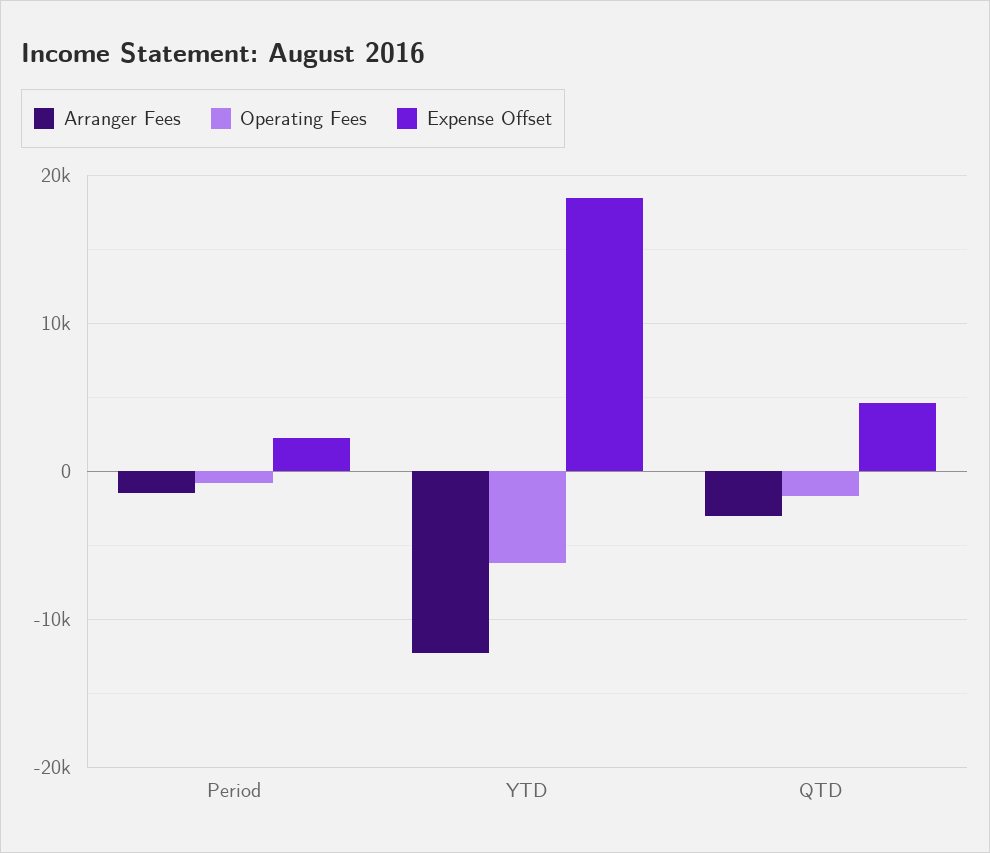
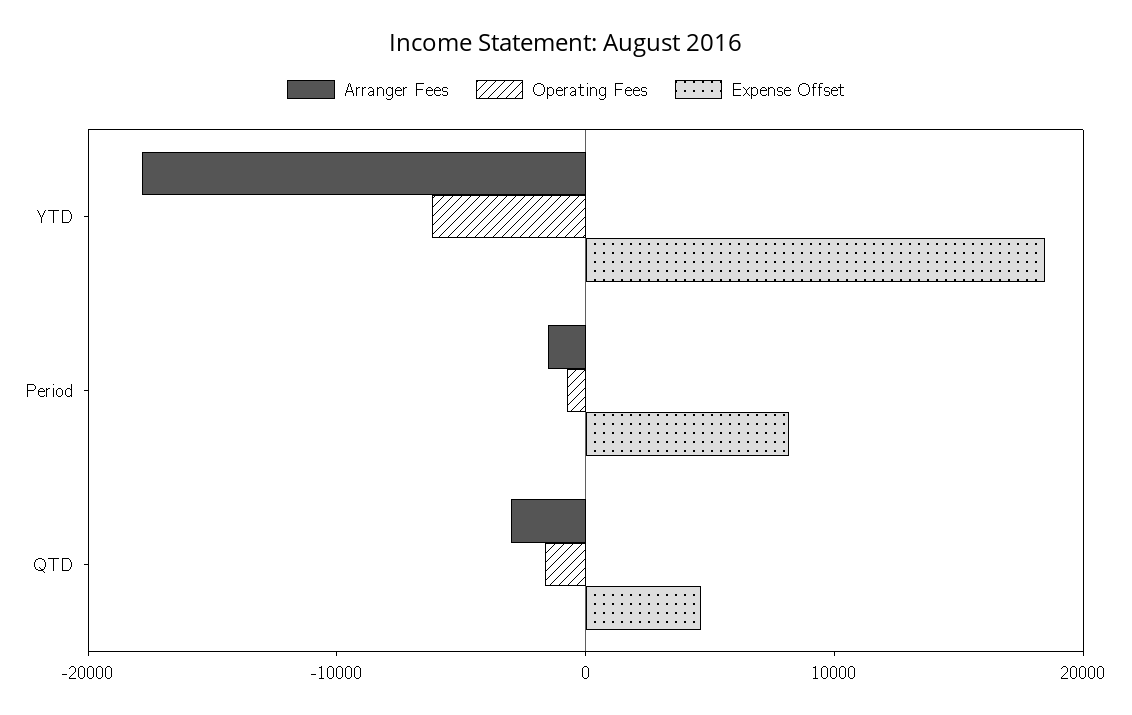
Expense Offset, Period: 2000 -> 8000
Arranger Fees, YTD: -12000 -> -18000

